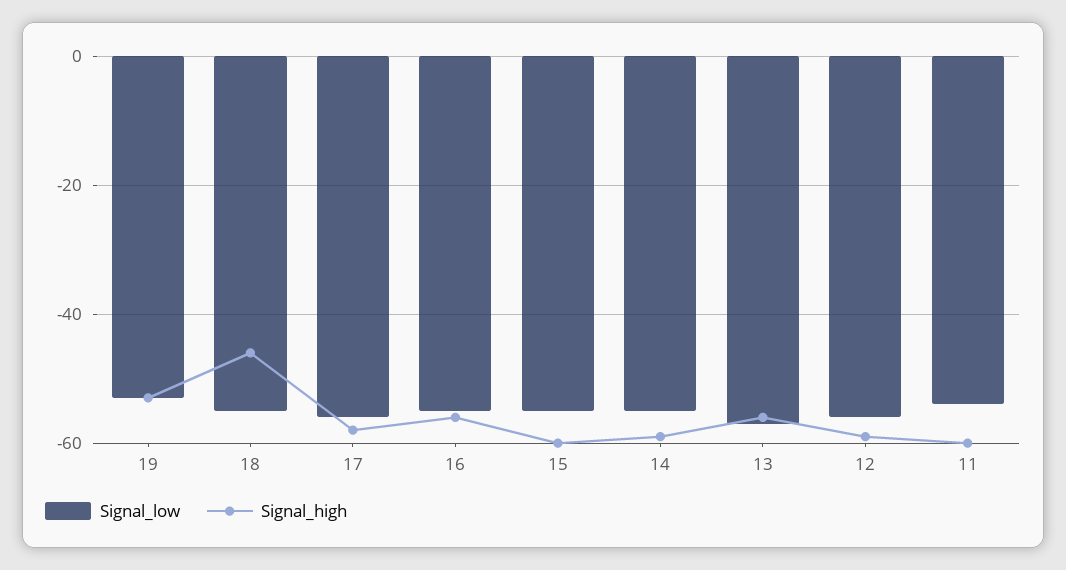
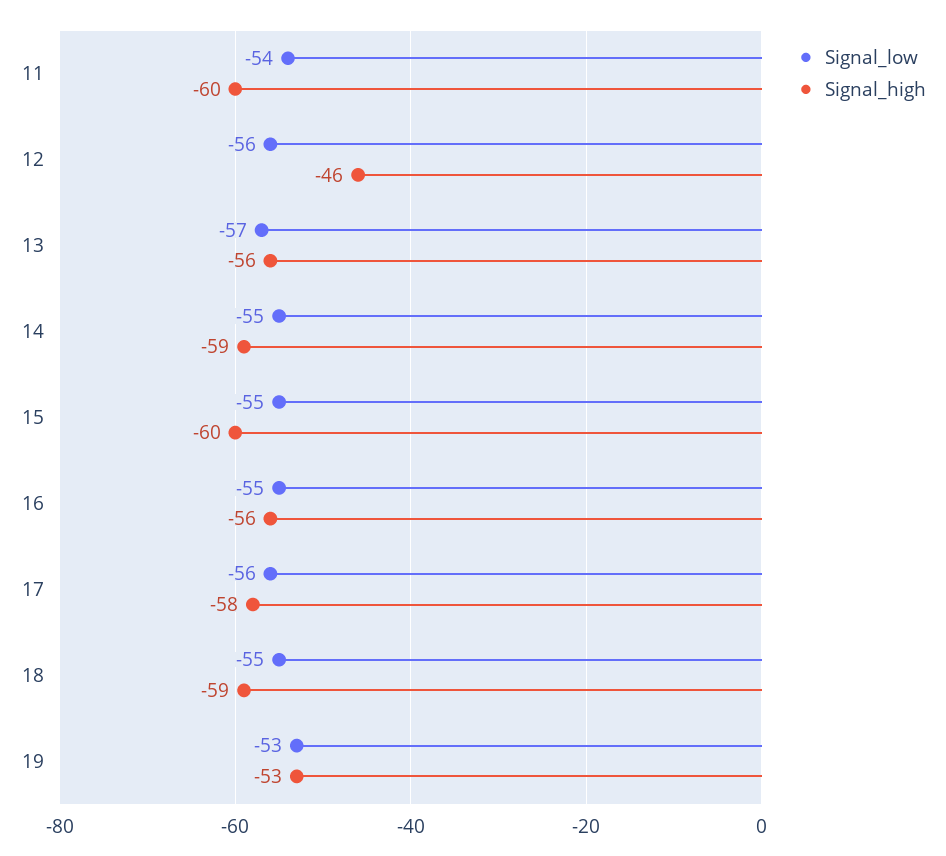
Signal_high, 18: -45 -> -59
Signal_high, 12: -60 -> -46

